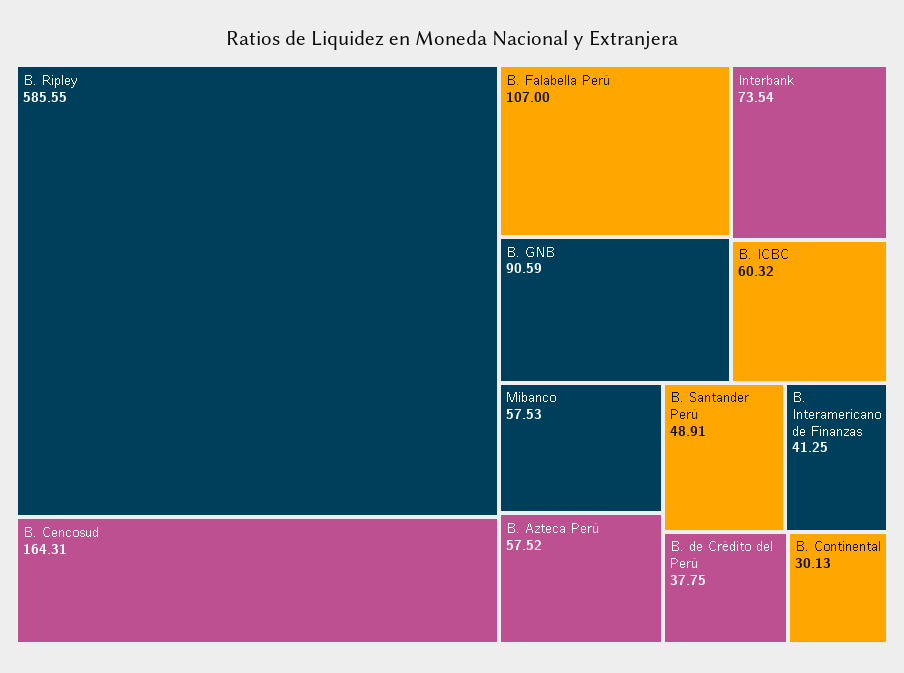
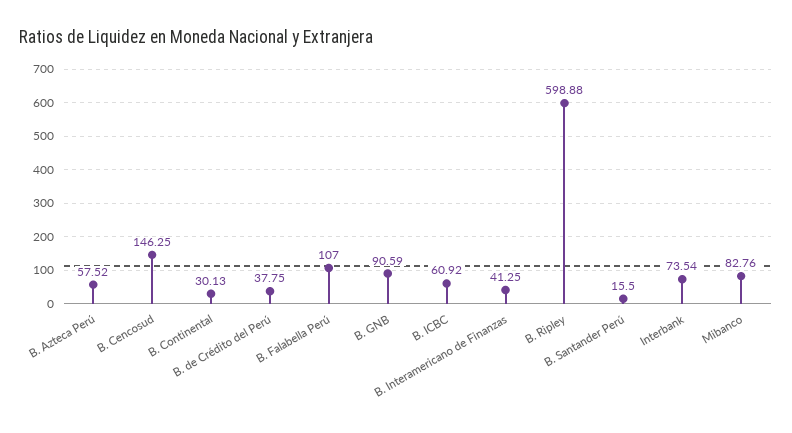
B. Ripley: 585.55 -> 598.88
B. Cencosud: 164.31 -> 146.25
B. ICBC: 60.32 -> 60.92
Mibanco: 57.53 -> 82.76
B. Santander Perú: 48.91 -> 15.5

